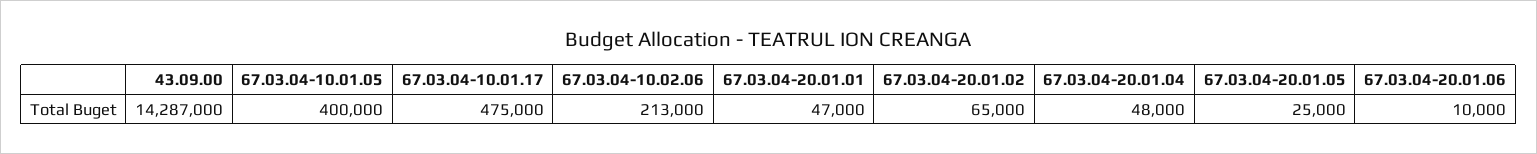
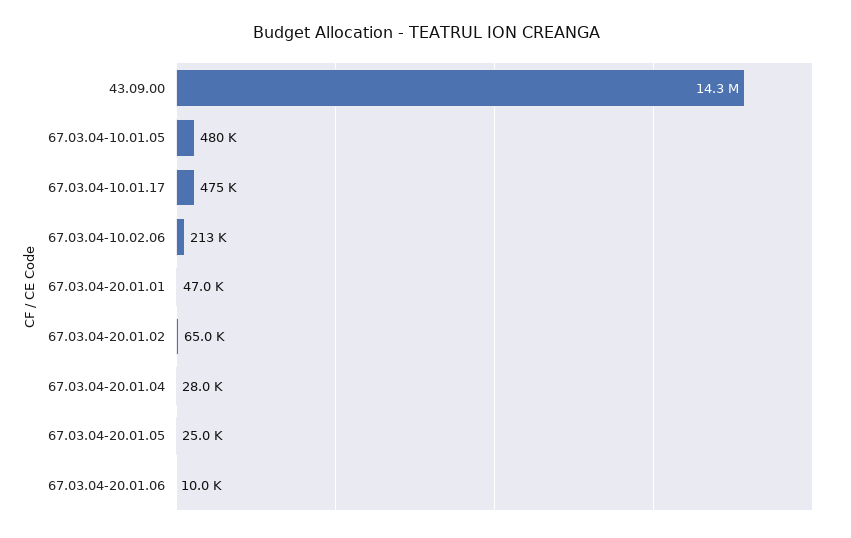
67.03.04-10.01.05: 400000 -> 480000
67.03.04-20.01.04: 48000 -> 28000

